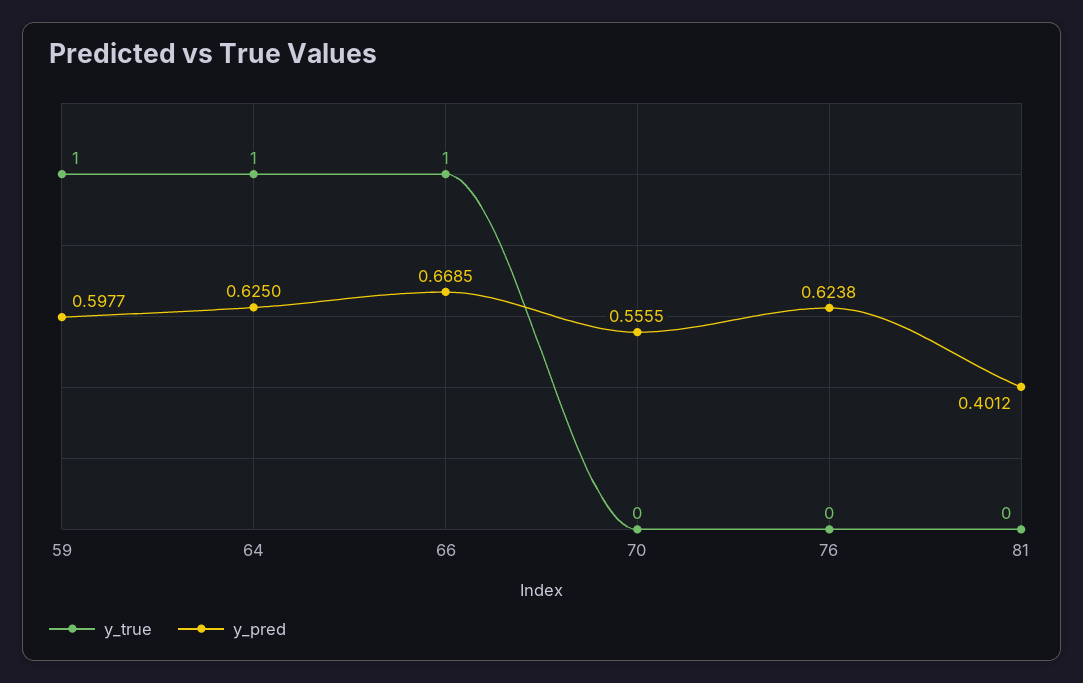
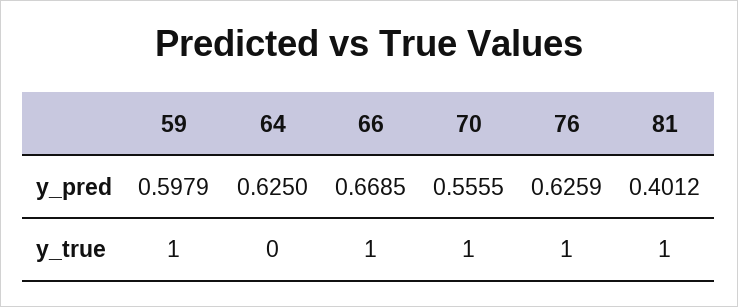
y_pred, 59: 0.5977 -> 0.5979
y_true, 64: 1 -> 0
y_true, 70: 0 -> 1
y_true, 76: 0 -> 1
y_pred, 76: 0.6238 -> 0.6259
y_true, 81: 0 -> 1

